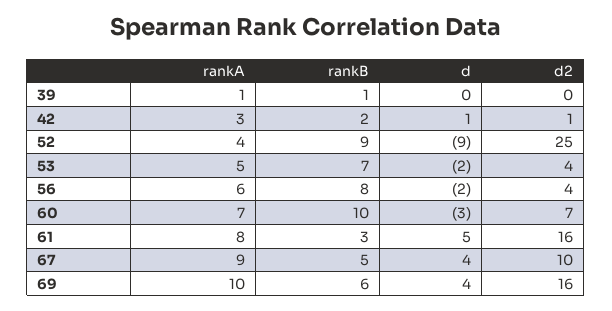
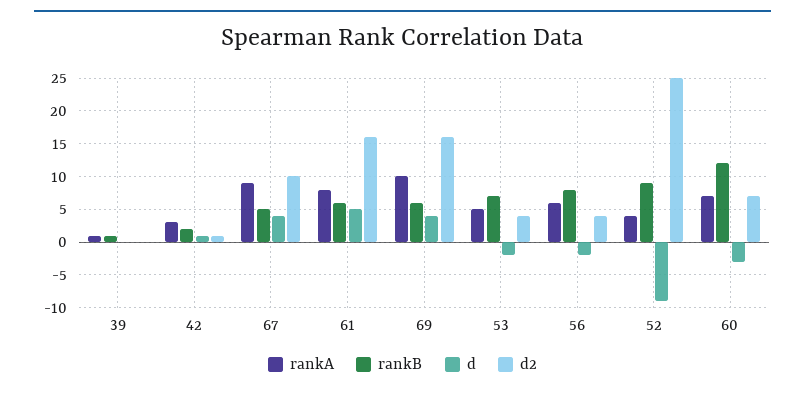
rankB, 60: 10 -> 12
rankB, 61: 3 -> 6

